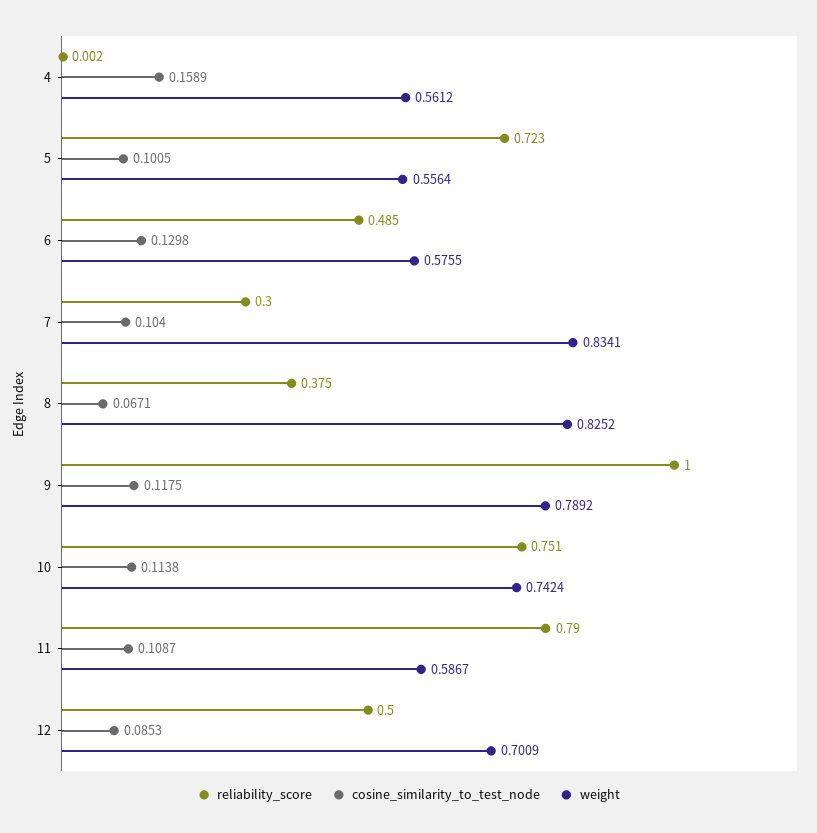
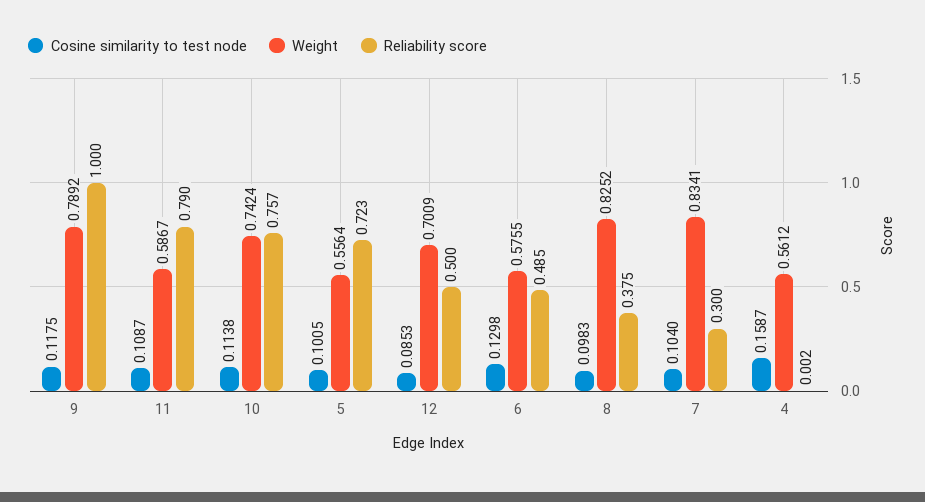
cosine_similarity_to_test_node, 4: 0.1589 -> 0.1587
cosine_similarity_to_test_node, 8: 0.0671 -> 0.0983
reliability_score, 10: 0.751 -> 0.757

